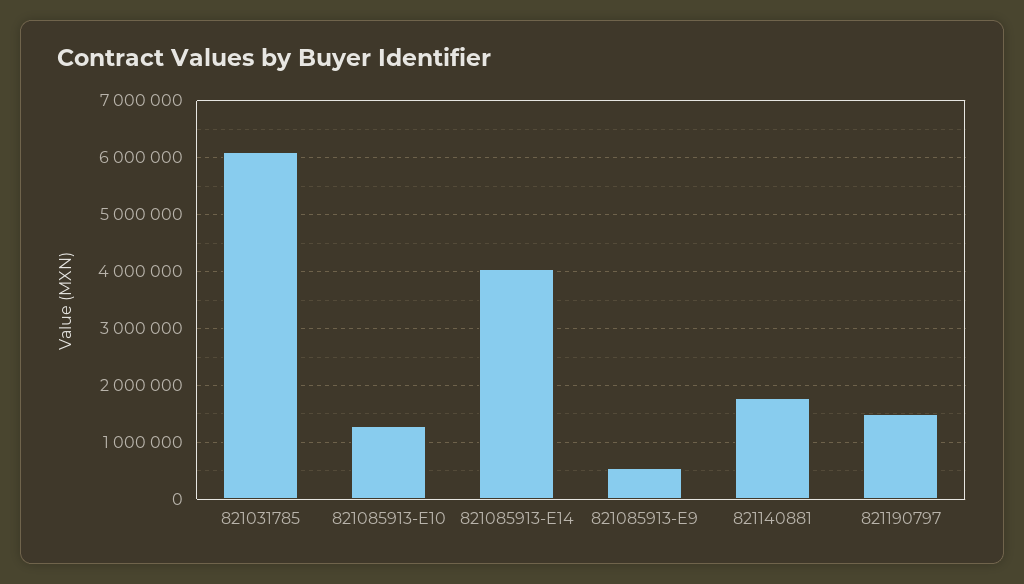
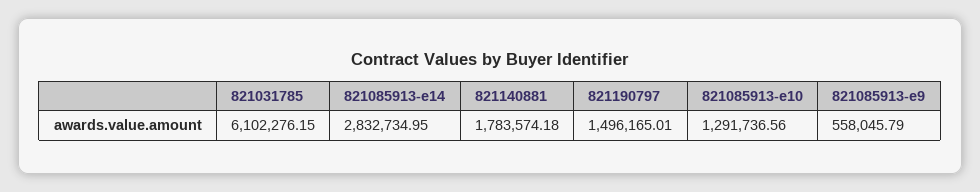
821085913-E14: 4000000 -> 2832734.95

